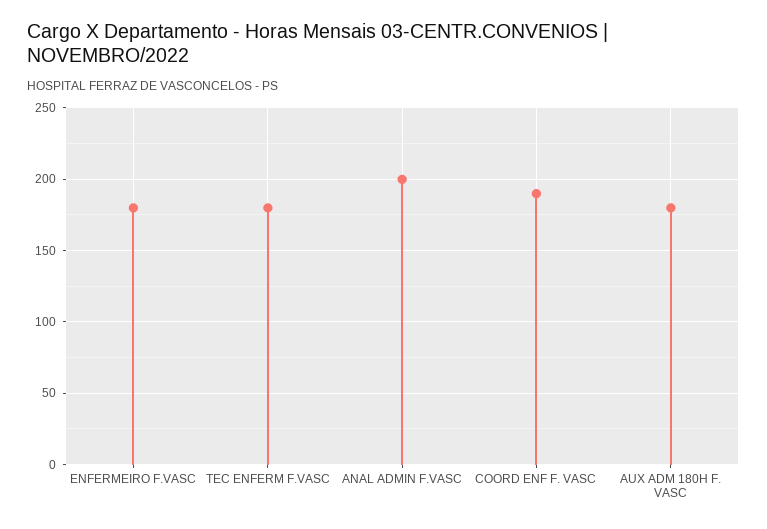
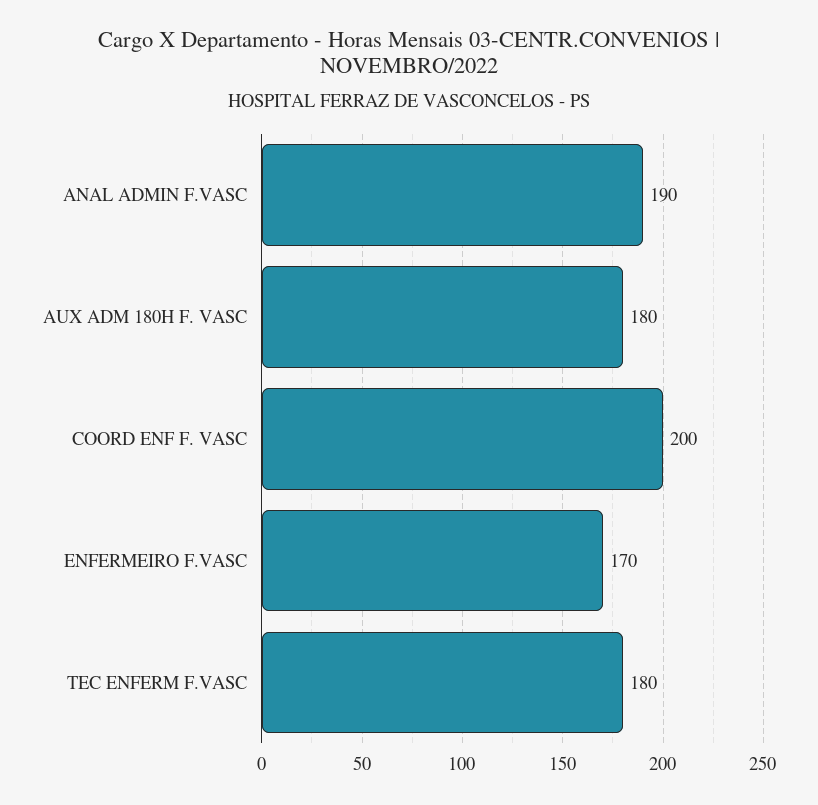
ENFERMEIRO F.VASC: 180 -> 170
ANAL ADMIN F.VASC: 200 -> 190
COORD ENF F. VASC: 190 -> 200

